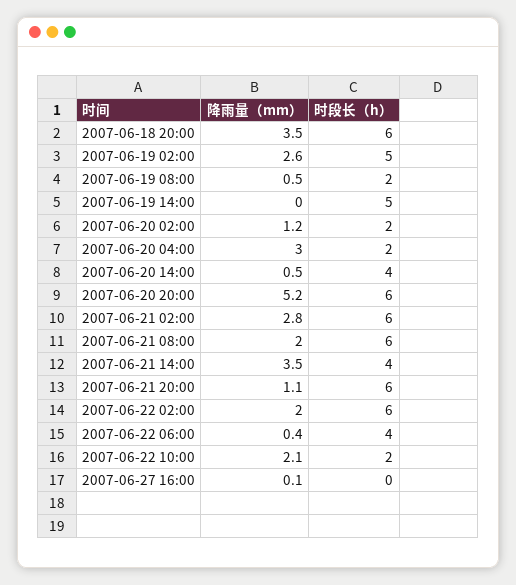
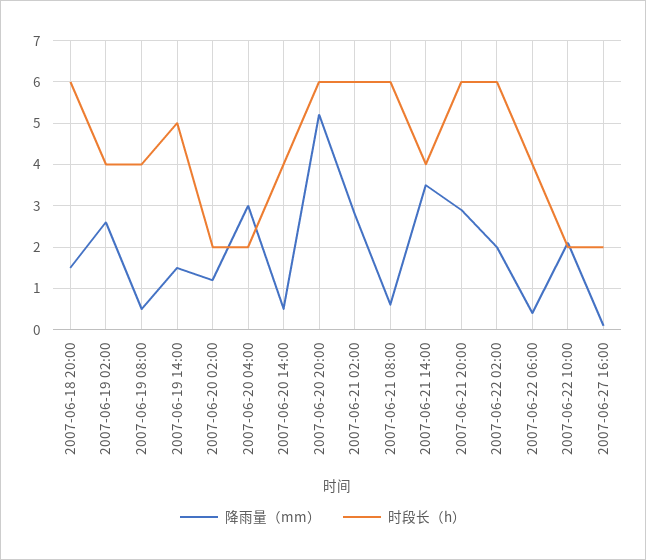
降雨量（mm）, 2007-06-18 20:00: 3.5 -> 1.5
时段长（h）, 2007-06-19 02:00: 5 -> 4
时段长（h）, 2007-06-19 08:00: 2 -> 4
降雨量（mm）, 2007-06-19 14:00: 0 -> 1.5
降雨量（mm）, 2007-06-21 08:00: 2 -> 0.5
降雨量（mm）, 2007-06-21 20:00: 1.1 -> 3
时段长（h）, 2007-06-27 16:00: 0 -> 2

